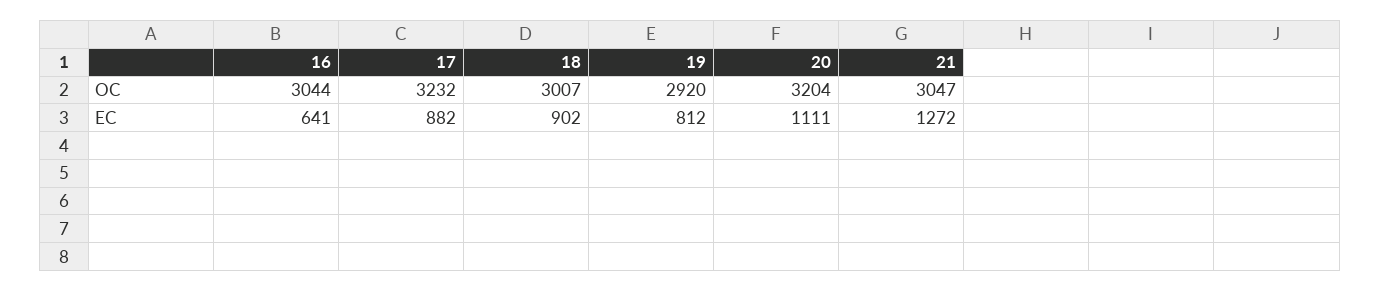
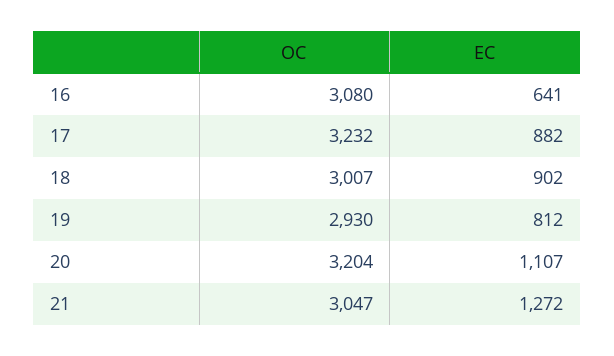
16, OC: 3044 -> 3080
19, OC: 2920 -> 2930
20, EC: 1111 -> 1107

